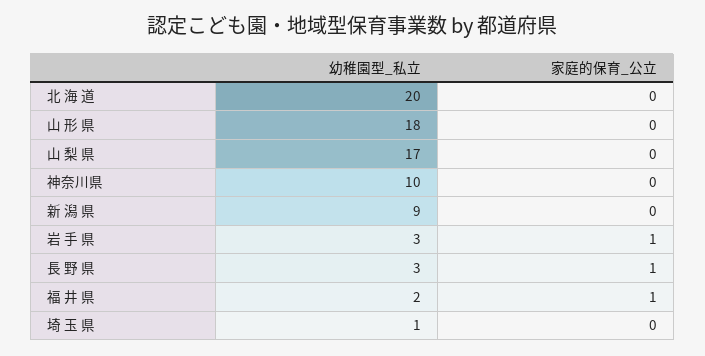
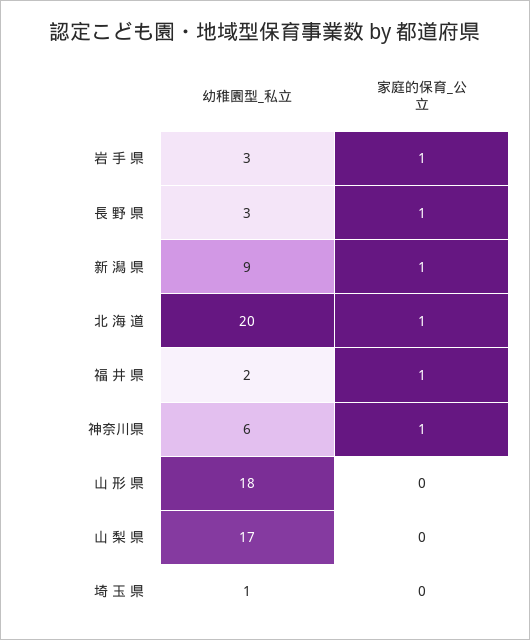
家庭的保育_公立, 北 海 道: 0 -> 1
幼稚園型_私立, 神奈川県: 10 -> 6
家庭的保育_公立, 神奈川県: 0 -> 1
家庭的保育_公立, 新 潟 県: 0 -> 1

